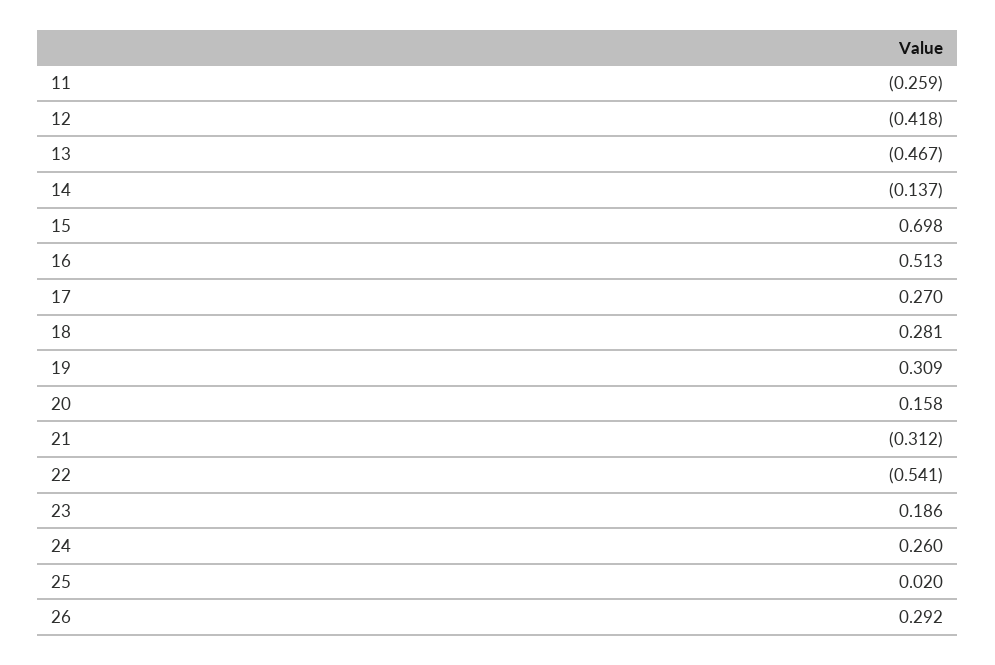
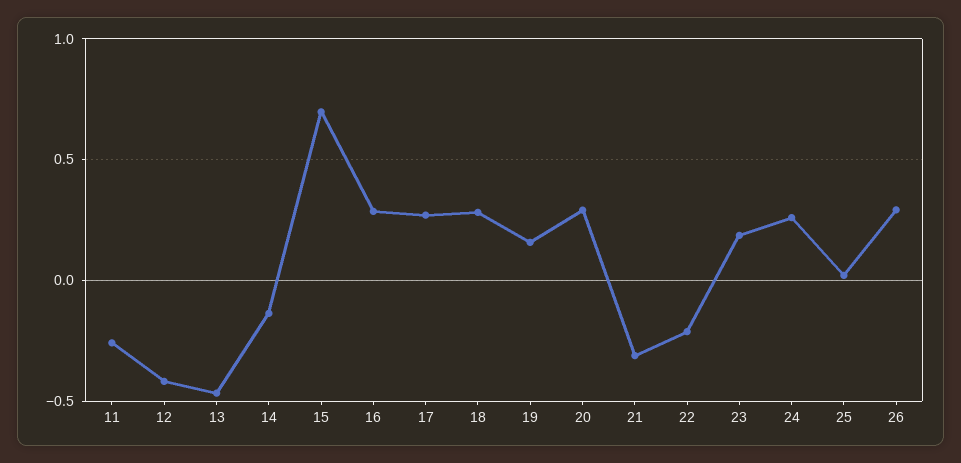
16: 0.513 -> 0.3
19: 0.309 -> 0.15
20: 0.158 -> 0.3
22: -0.541 -> -0.2

